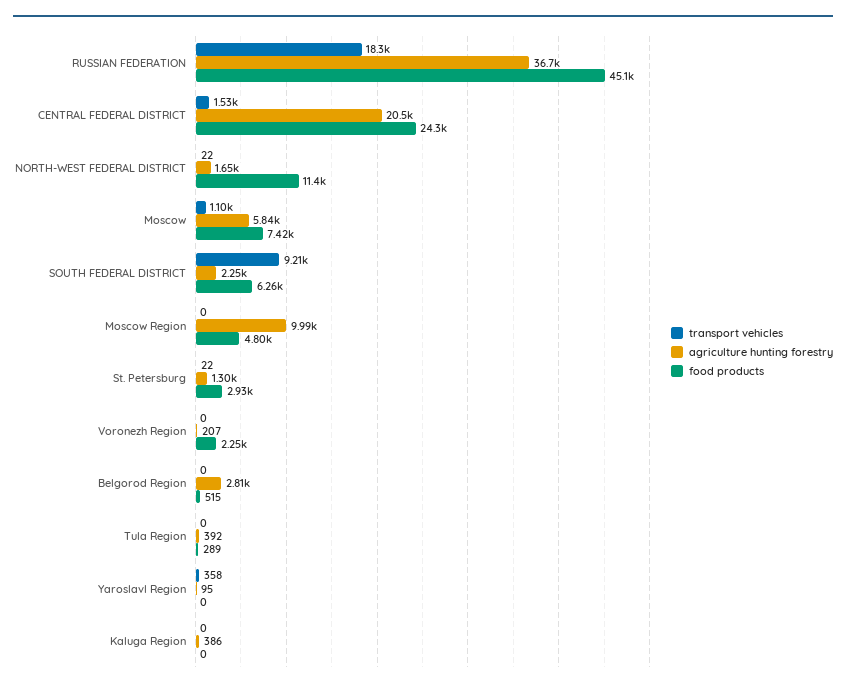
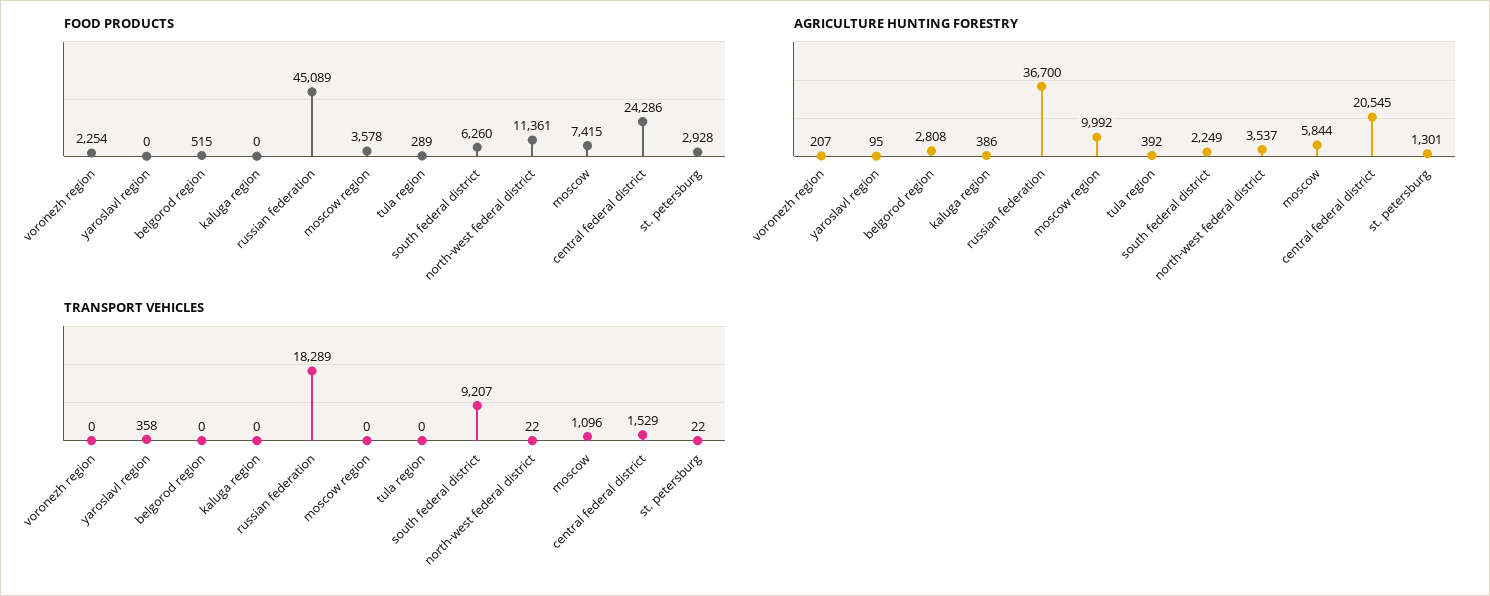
agriculture hunting forestry, NORTH-WEST FEDERAL DISTRICT: 1650 -> 3537
food products, Moscow Region: 4800 -> 3578

